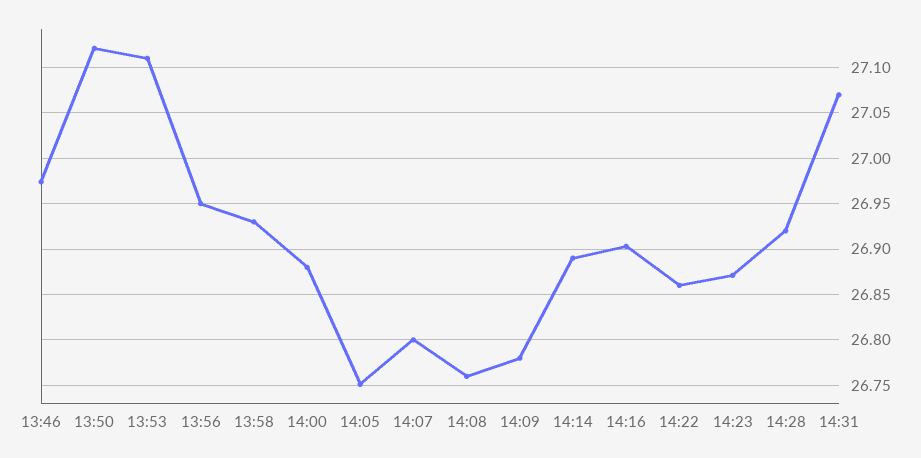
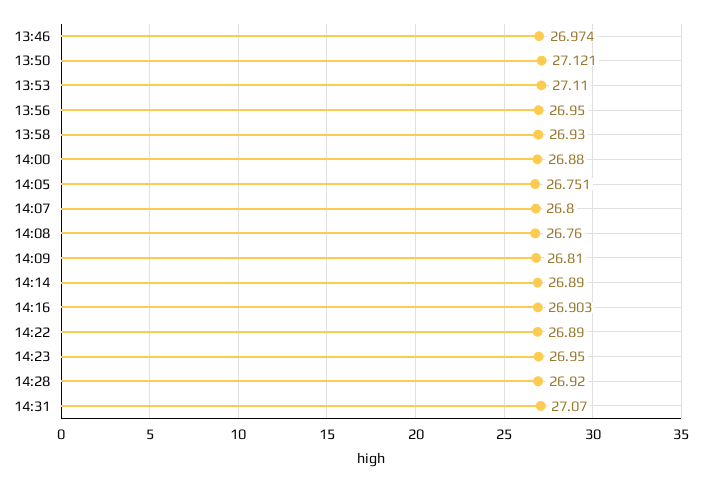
14:09: 26.78 -> 26.81
14:22: 26.86 -> 26.89
14:23: 26.87 -> 26.95

